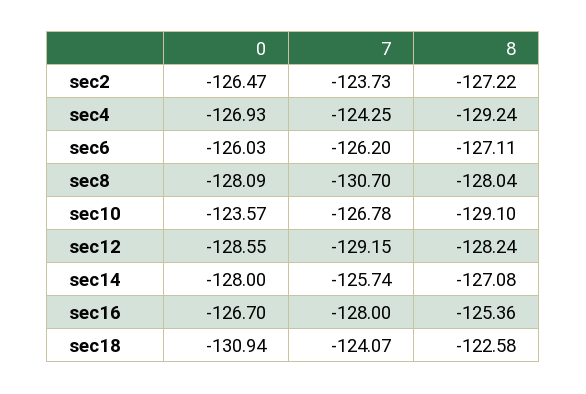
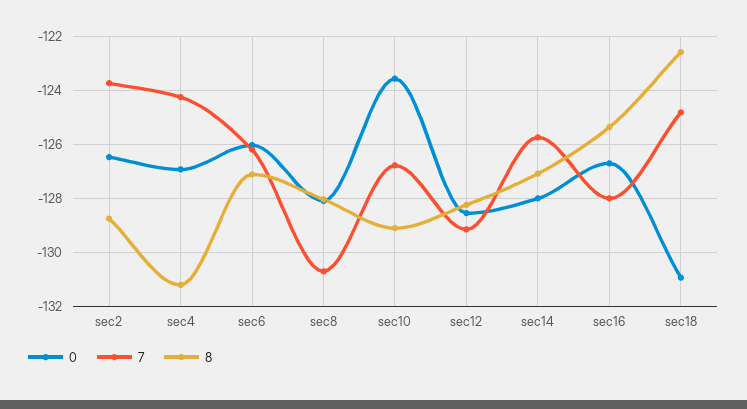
8, sec2: -127.22 -> -128.75
8, sec4: -129.24 -> -131.25
7, sec18: -124.07 -> -124.75

